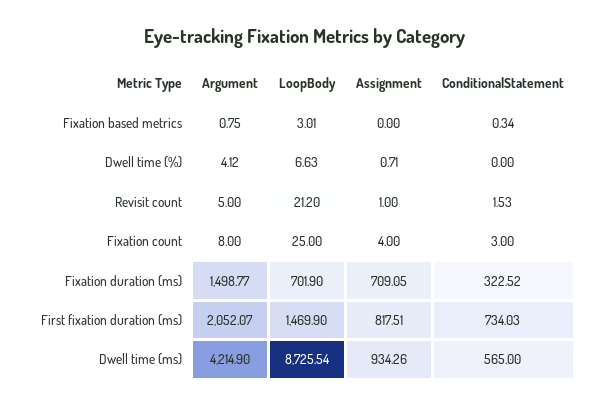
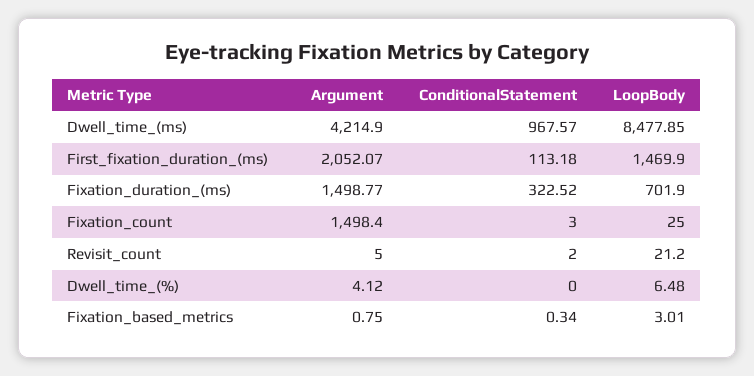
Assignment, Fixation based metrics: 0 -> none
LoopBody, Dwell time (%): 6.63 -> 6.48
Assignment, Dwell time (%): 0.71 -> none
Assignment, Revisit count: 1 -> none
ConditionalStatement, Revisit count: 1.53 -> 2
Argument, Fixation count: 8 -> 1498.4
Assignment, Fixation count: 4 -> none
Assignment, Fixation duration (ms): 709.05 -> none
Assignment, First fixation duration (ms): 817.51 -> none
ConditionalStatement, First fixation duration (ms): 734.03 -> 113.18
LoopBody, Dwell time (ms): 8725.54 -> 8477.85
Assignment, Dwell time (ms): 934.26 -> none
ConditionalStatement, Dwell time (ms): 565 -> 967.57

